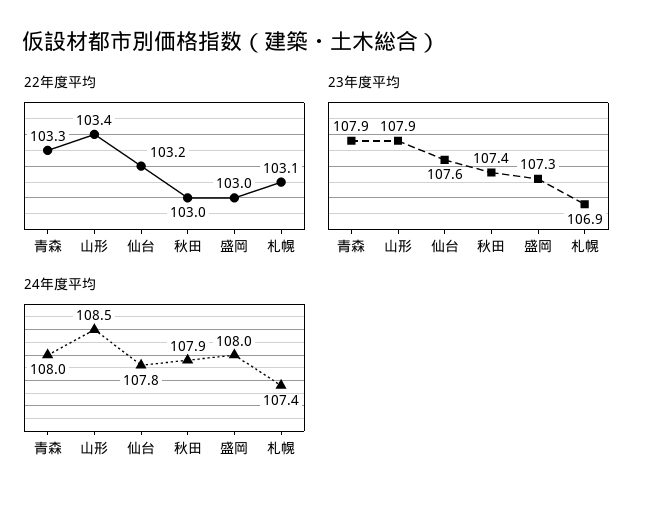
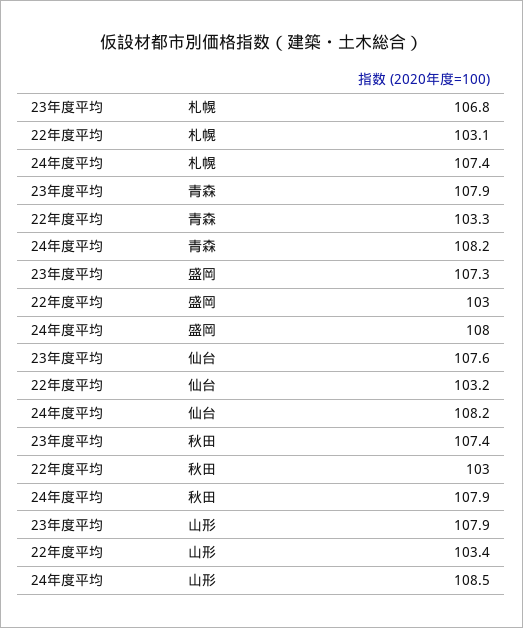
23年度平均, 札幌: 106.9 -> 106.8
24年度平均, 青森: 108 -> 108.2
24年度平均, 仙台: 107.8 -> 108.2

